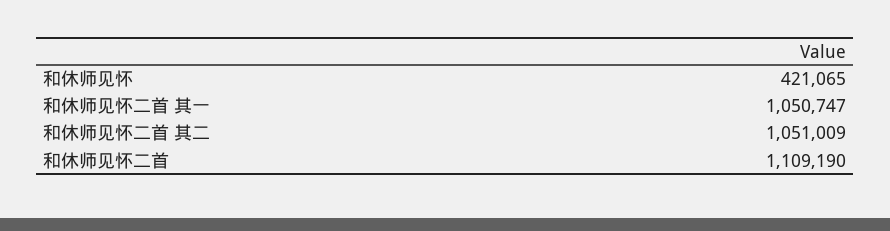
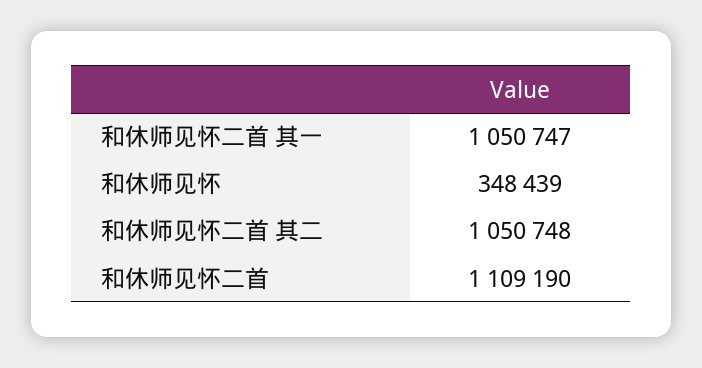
和休师见怀: 421065 -> 348439
和休师见怀二首 其二: 1051009 -> 1050748

